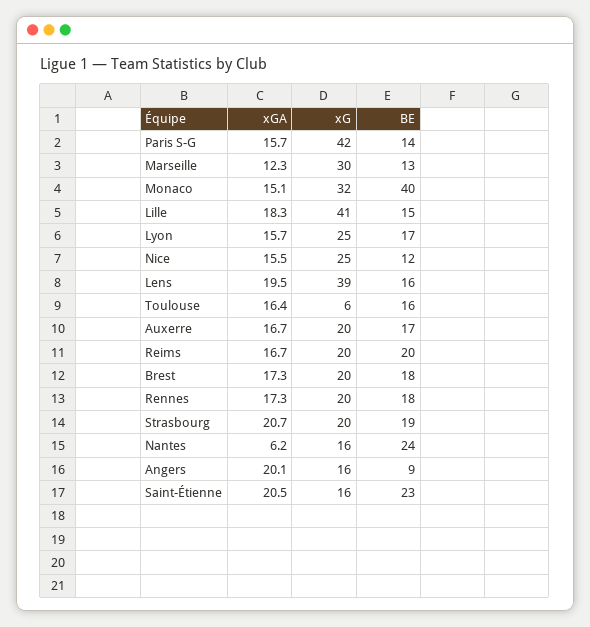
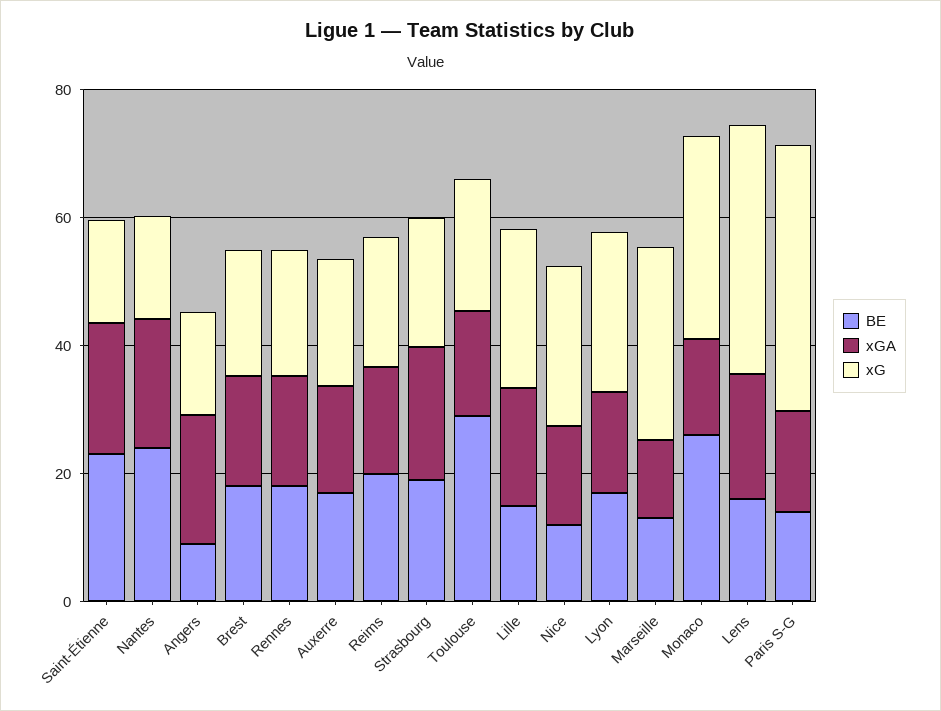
BE, Monaco: 40 -> 25
xG, Lille: 41 -> 25
xG, Toulouse: 6 -> 20
BE, Toulouse: 16 -> 30
xGA, Nantes: 6.2 -> 20

